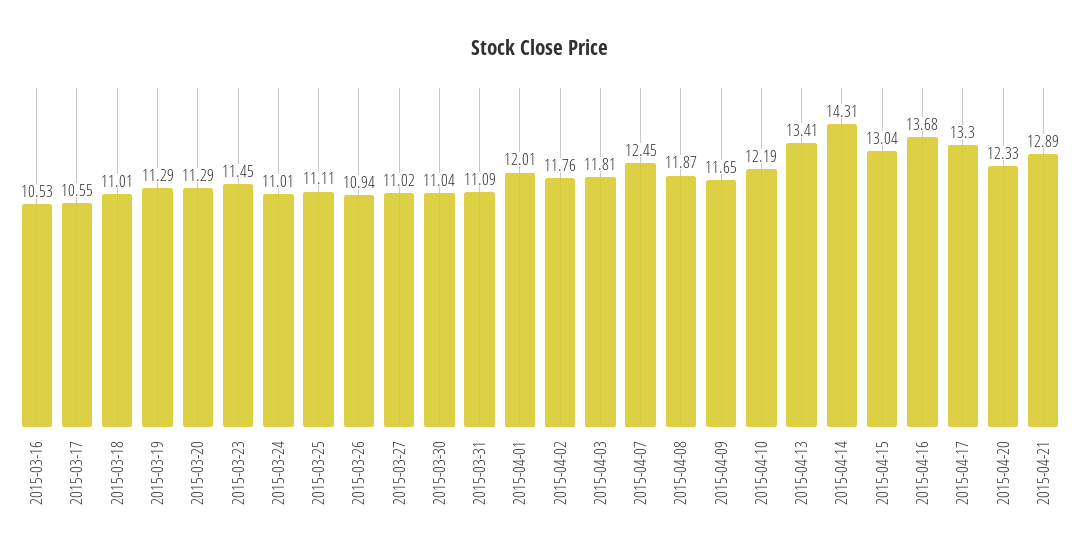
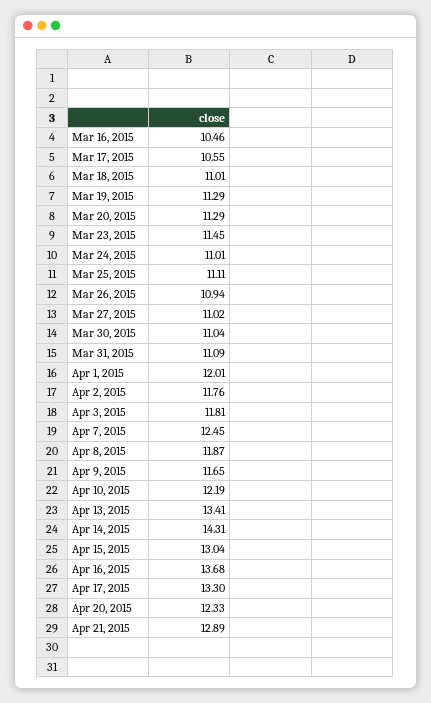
2015-03-16: 10.53 -> 10.46

